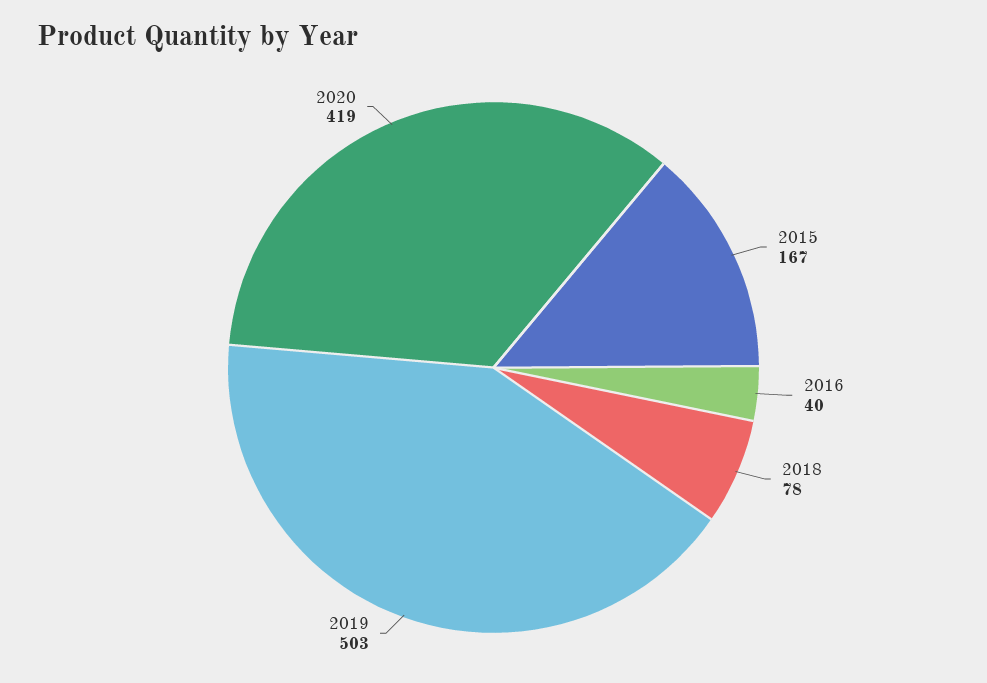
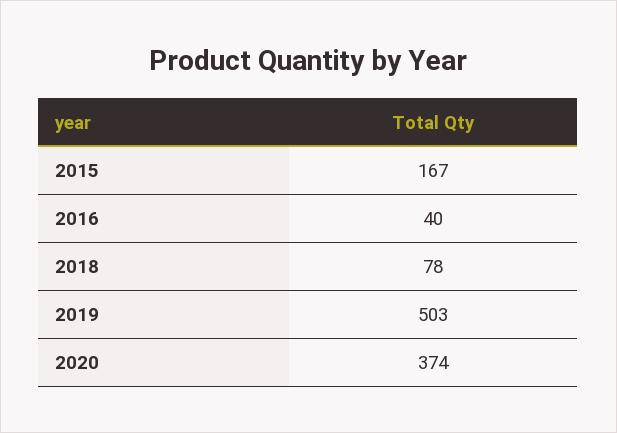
2020: 419 -> 374

